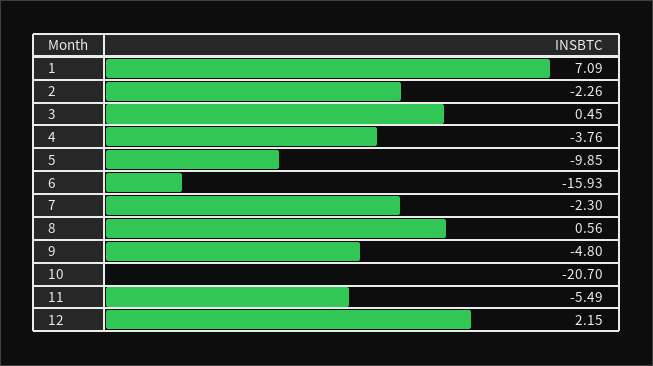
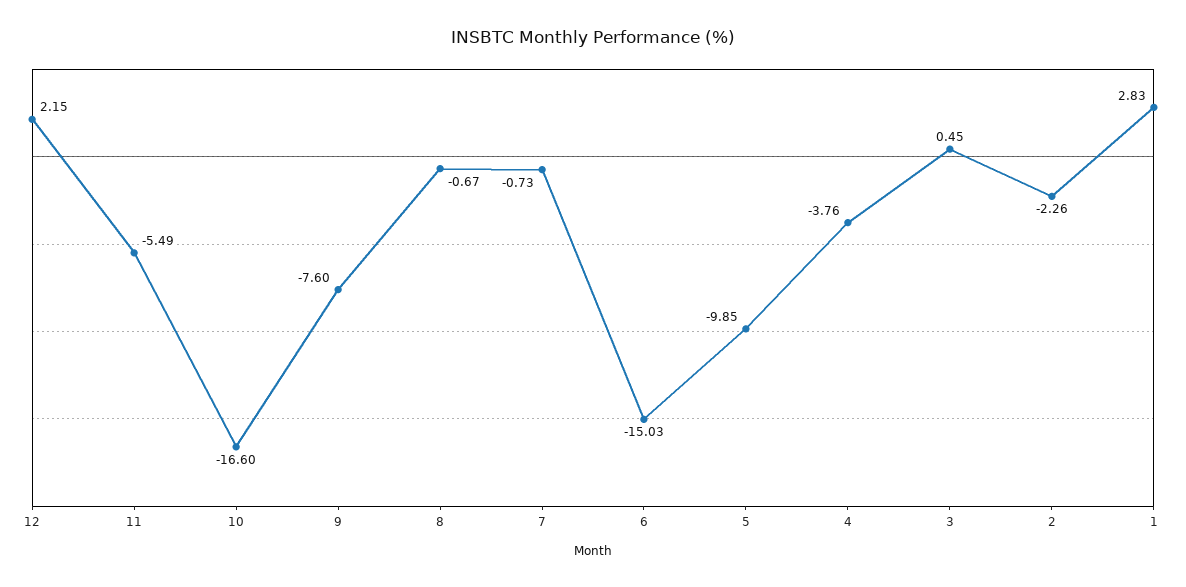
1: 7.09 -> 2.83
6: -15.93 -> -15.03
7: -2.3 -> -0.73
8: 0.56 -> -0.67
9: -4.8 -> -7.6
10: -20.7 -> -16.6

